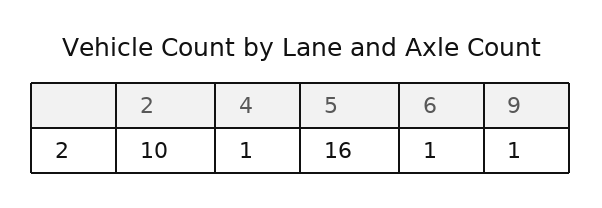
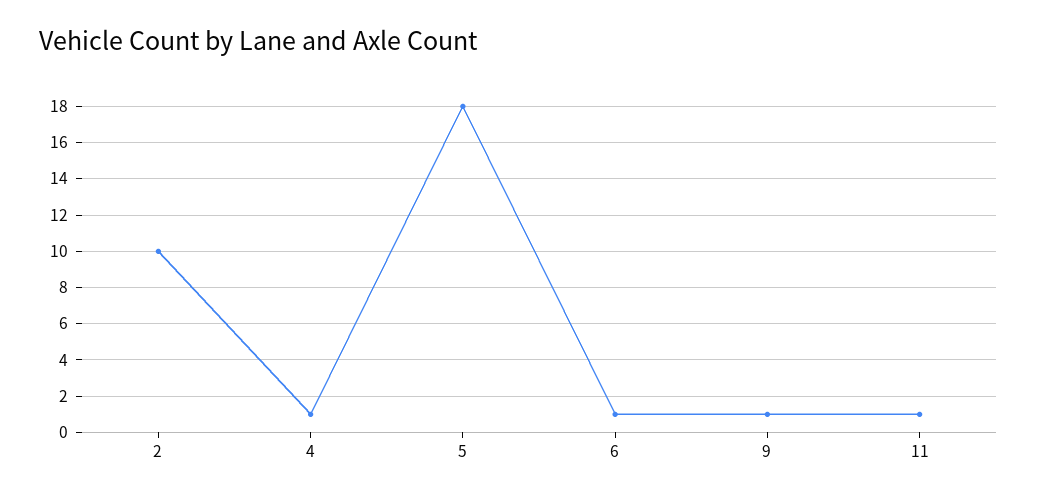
5: 16 -> 18
11: none -> 1

